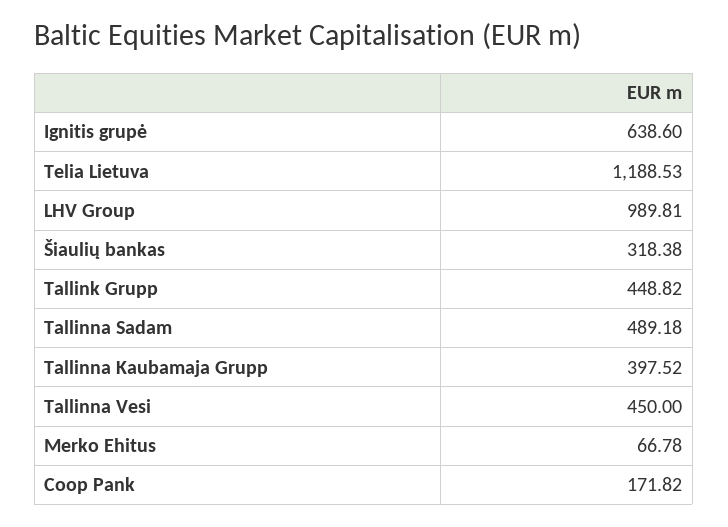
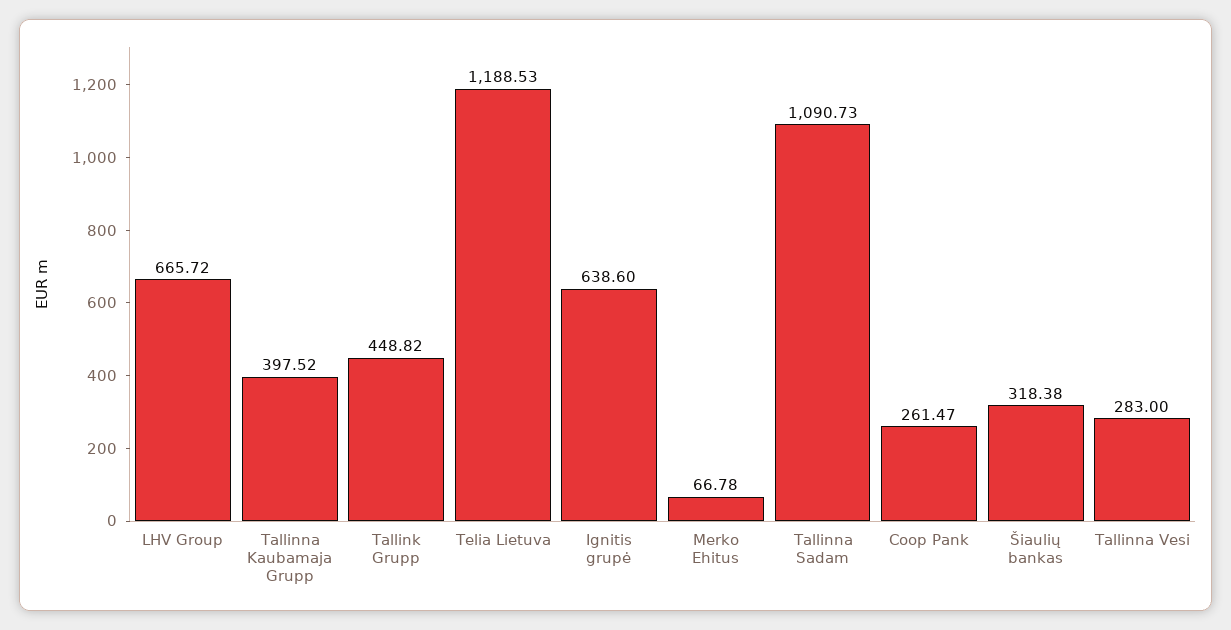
LHV Group: 989.81 -> 665.72
Tallinna Sadam: 489.18 -> 1090.73
Tallinna Vesi: 450 -> 283
Coop Pank: 171.82 -> 261.47

